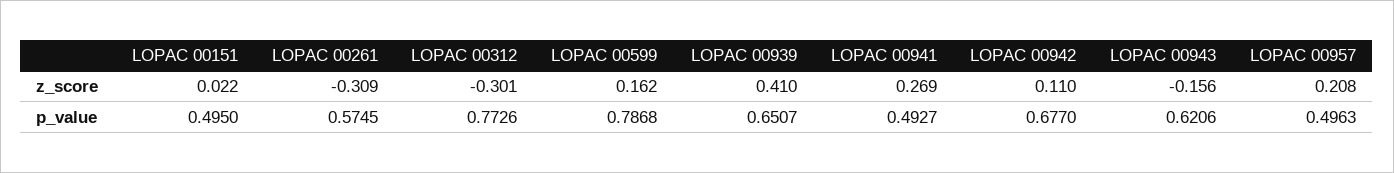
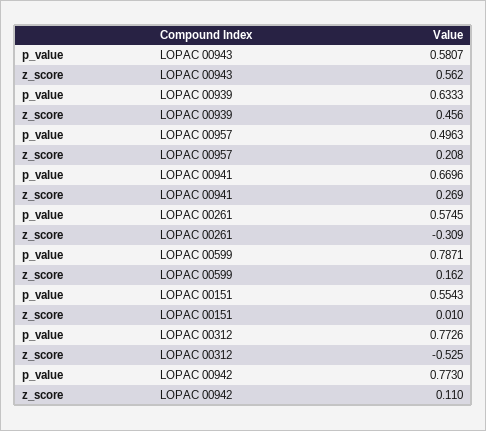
LOPAC 00151, z_score: 0.022 -> 0.01
LOPAC 00312, z_score: -0.301 -> -0.525
LOPAC 00939, z_score: 0.41 -> 0.456
LOPAC 00943, z_score: -0.156 -> 0.562
LOPAC 00151, p_value: 0.495 -> 0.5543
LOPAC 00599, p_value: 0.7868 -> 0.7871
LOPAC 00939, p_value: 0.6507 -> 0.6333
LOPAC 00941, p_value: 0.4927 -> 0.6696
LOPAC 00942, p_value: 0.677 -> 0.773
LOPAC 00943, p_value: 0.6206 -> 0.5807

